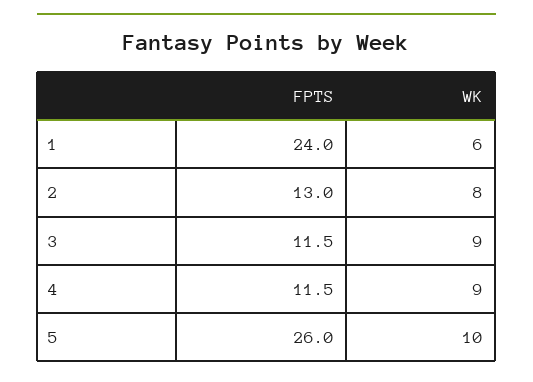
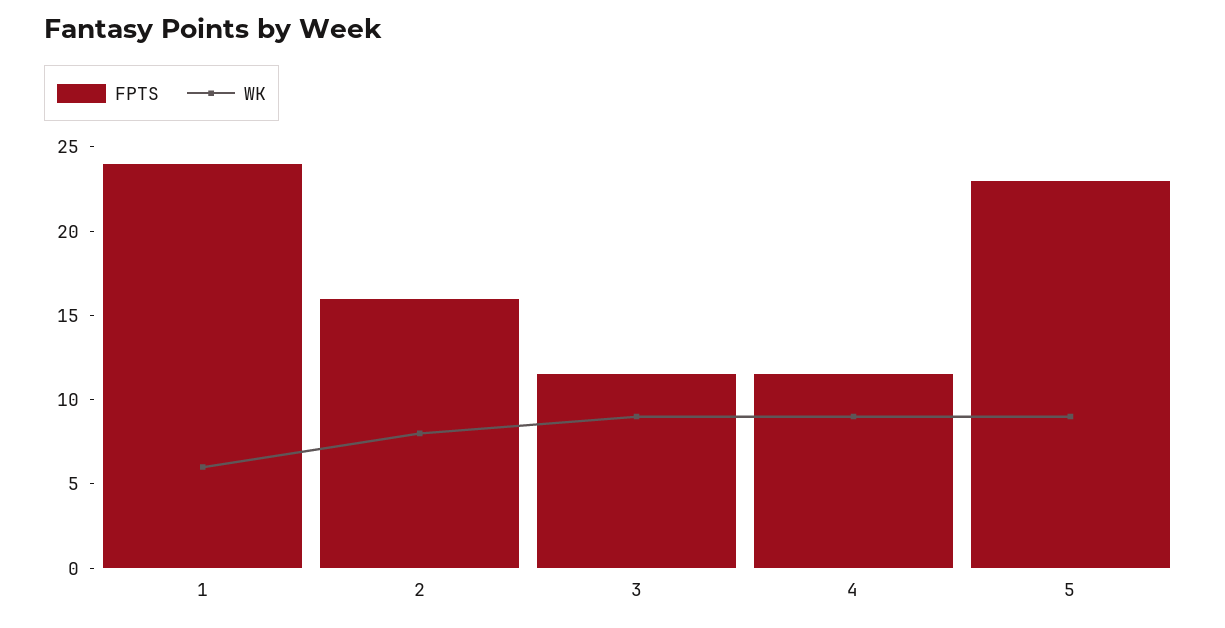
FPTS, 2: 13 -> 16
FPTS, 5: 26 -> 23
WK, 5: 10 -> 9

